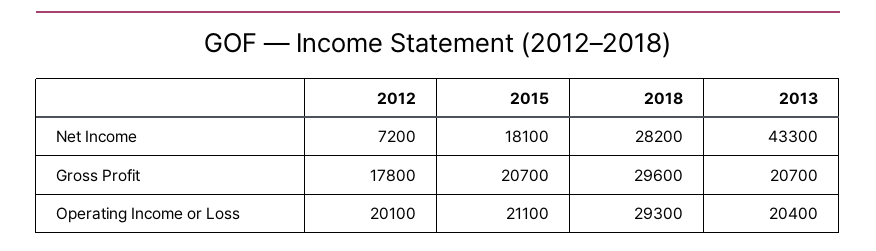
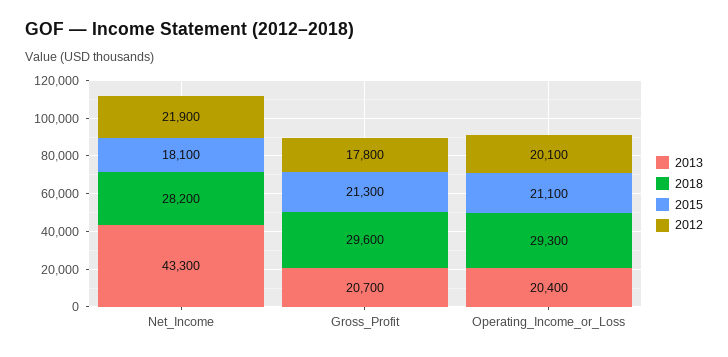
2012, Net Income: 7200 -> 21900
2015, Gross Profit: 20700 -> 21300

